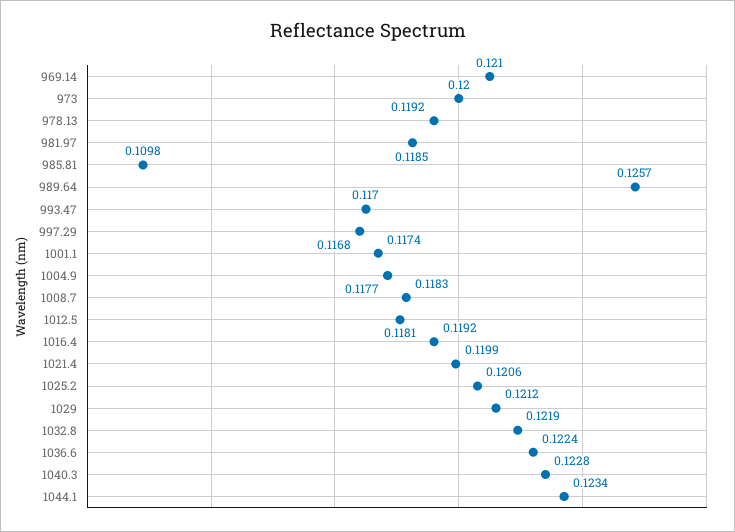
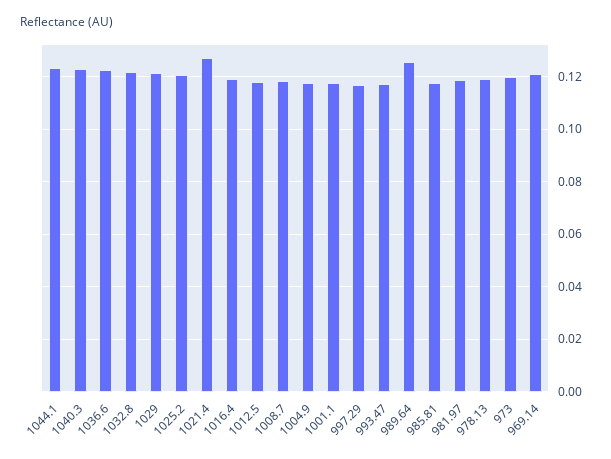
985.81: 0.1098 -> 0.1175
1021.4: 0.1199 -> 0.1275

